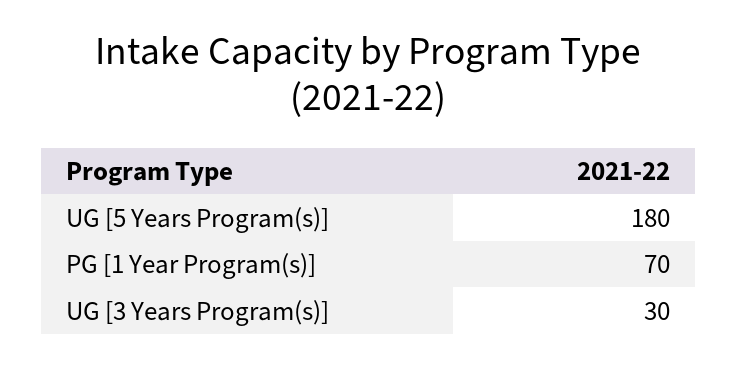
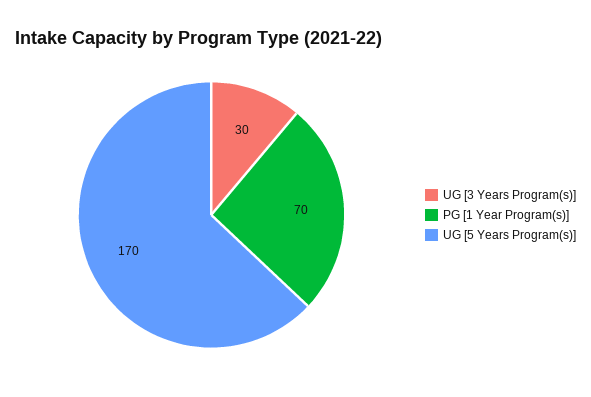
UG [5 Years Program(s)]: 180 -> 170

